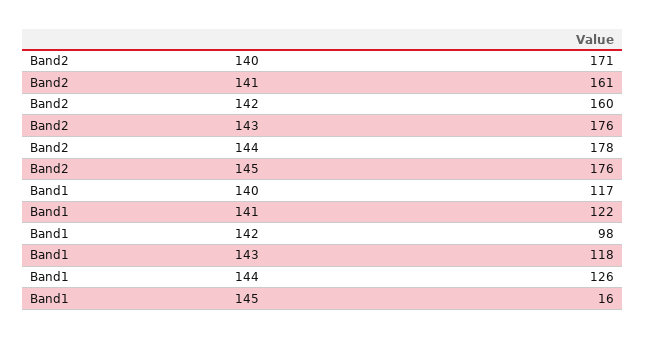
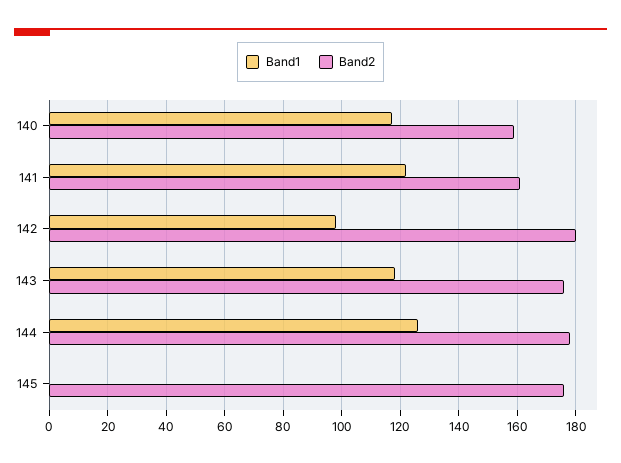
Band2, 140: 171 -> 160
Band2, 142: 160 -> 180
Band1, 145: 16 -> 0

